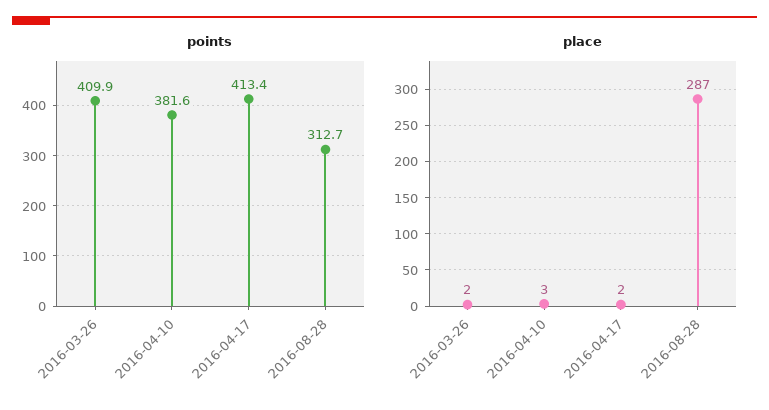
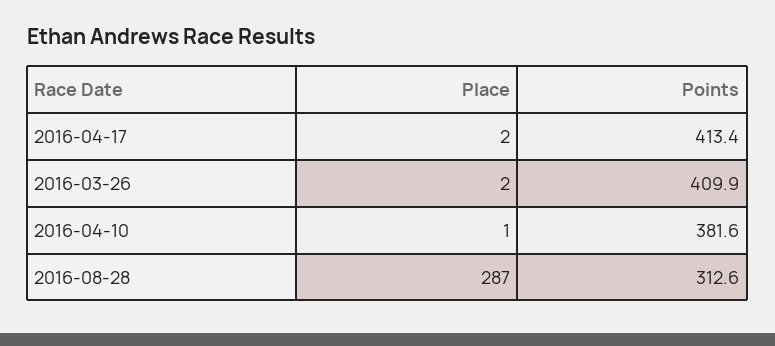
points, 2016-08-28: 312.7 -> 312.6
place, 2016-04-10: 3 -> 1

